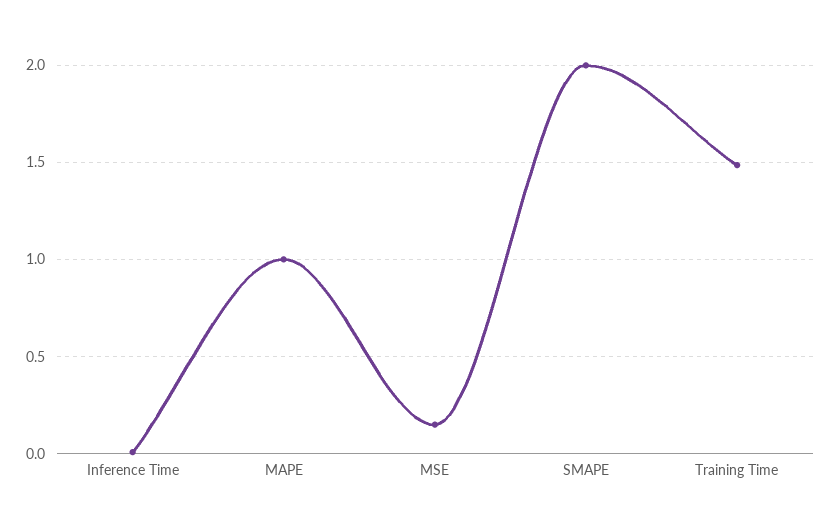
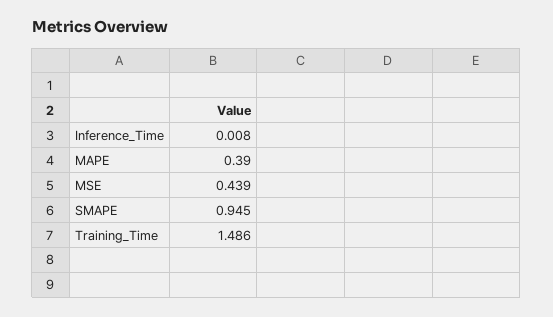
MAPE: 1 -> 0.39
MSE: 0.15 -> 0.439
SMAPE: 2 -> 0.945

